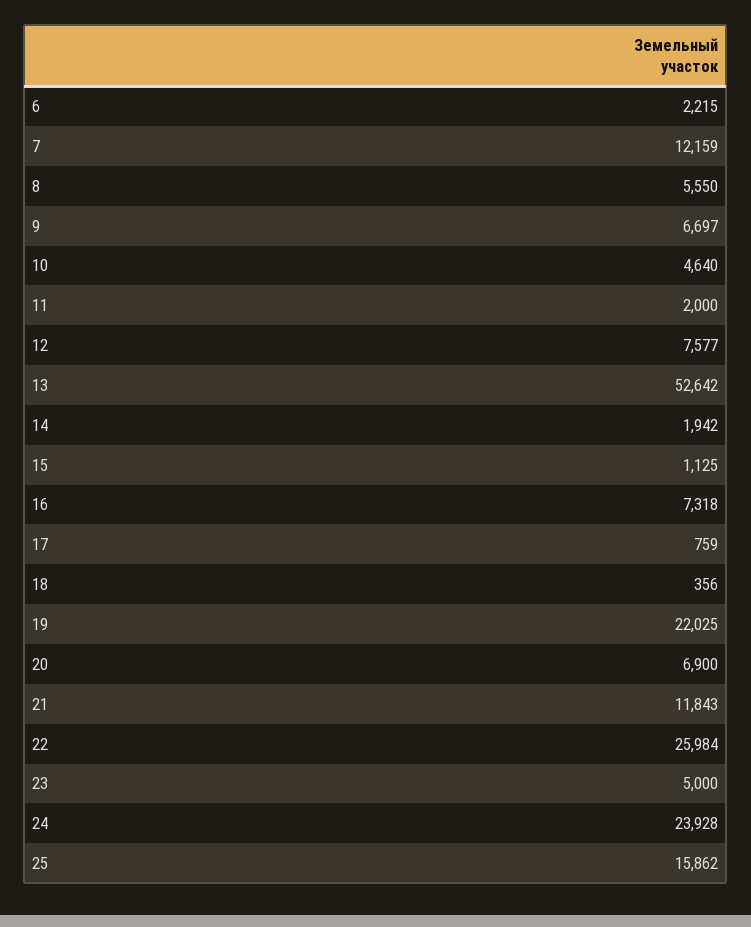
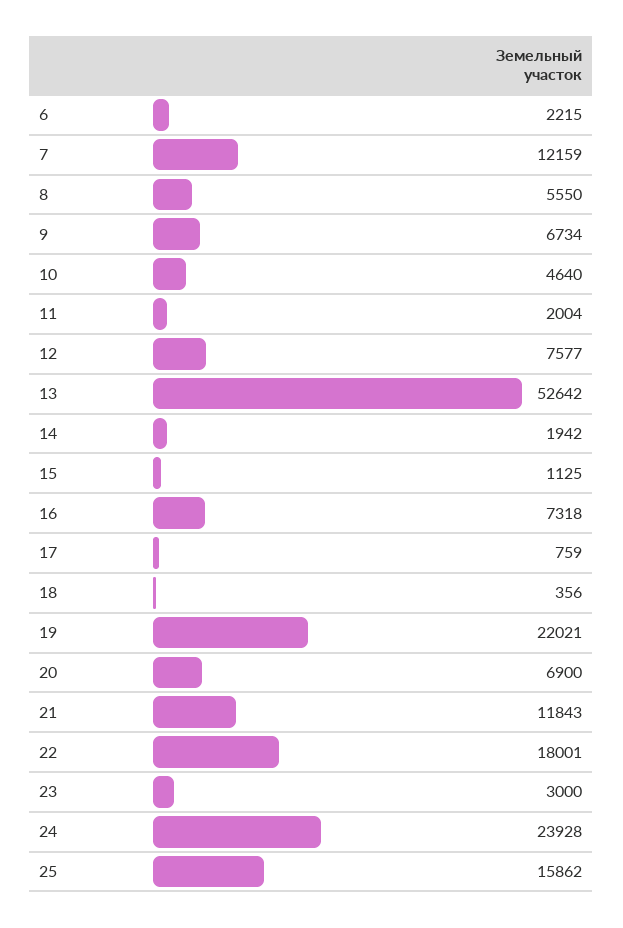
9: 6697 -> 6734
11: 2000 -> 2004
19: 22025 -> 22021
22: 25984 -> 18001
23: 5000 -> 3000

